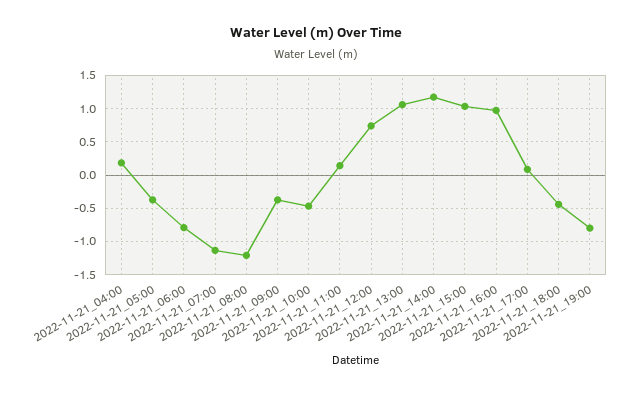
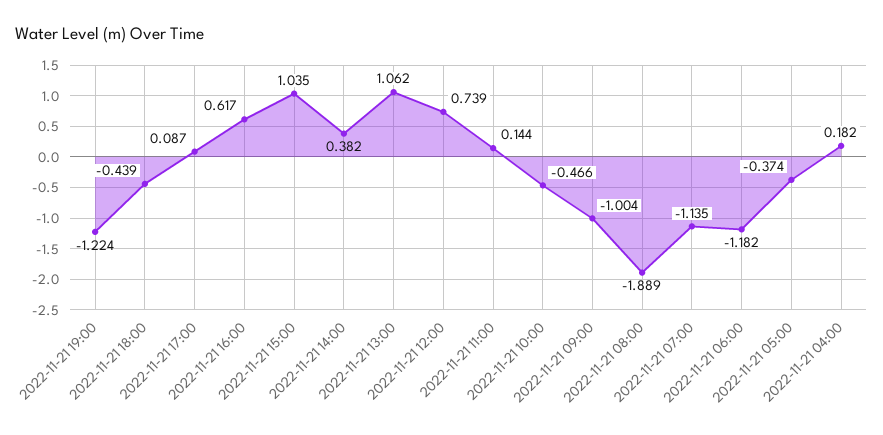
2022-11-21_06:00: -0.8 -> -1.182
2022-11-21_08:00: -1.2 -> -1.889
2022-11-21_09:00: -0.4 -> -1.004
2022-11-21_14:00: 1.2 -> 0.382
2022-11-21_16:00: 1 -> 0.617
2022-11-21_19:00: -0.8 -> -1.224

